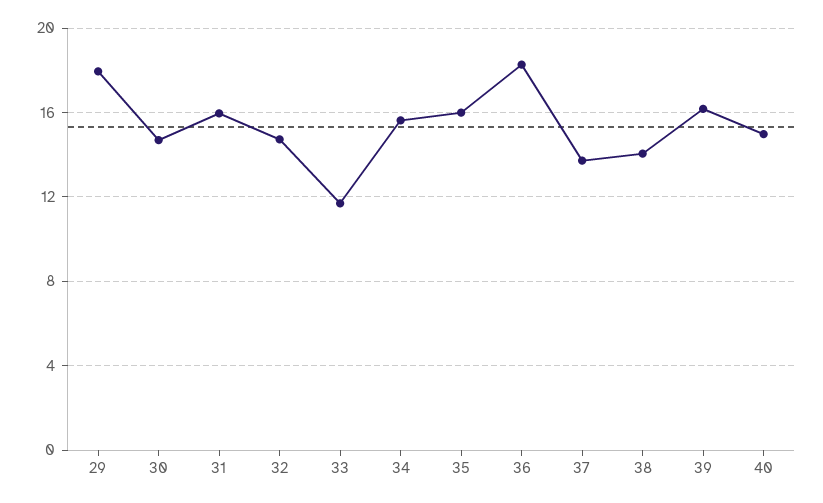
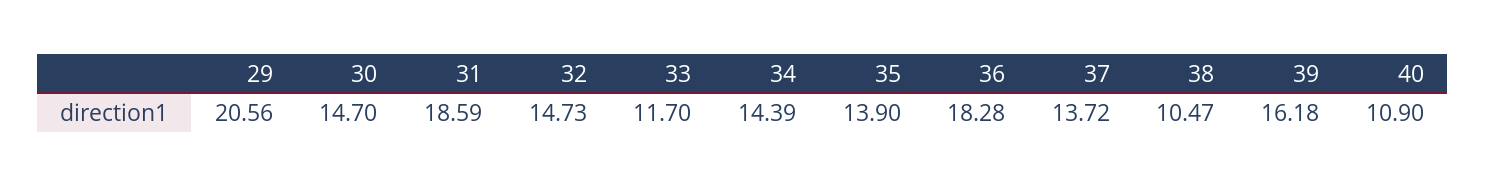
29: 18 -> 20.56
31: 16 -> 18.59
34: 15.5 -> 14.39
35: 16 -> 13.9
38: 14 -> 10.47
40: 15 -> 10.9

